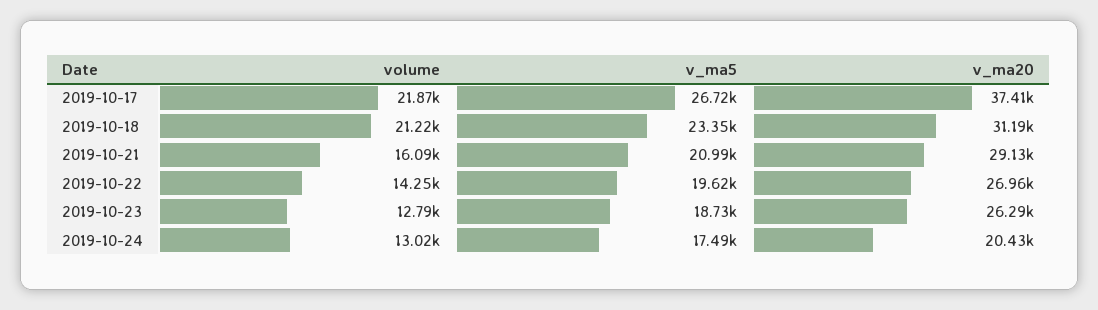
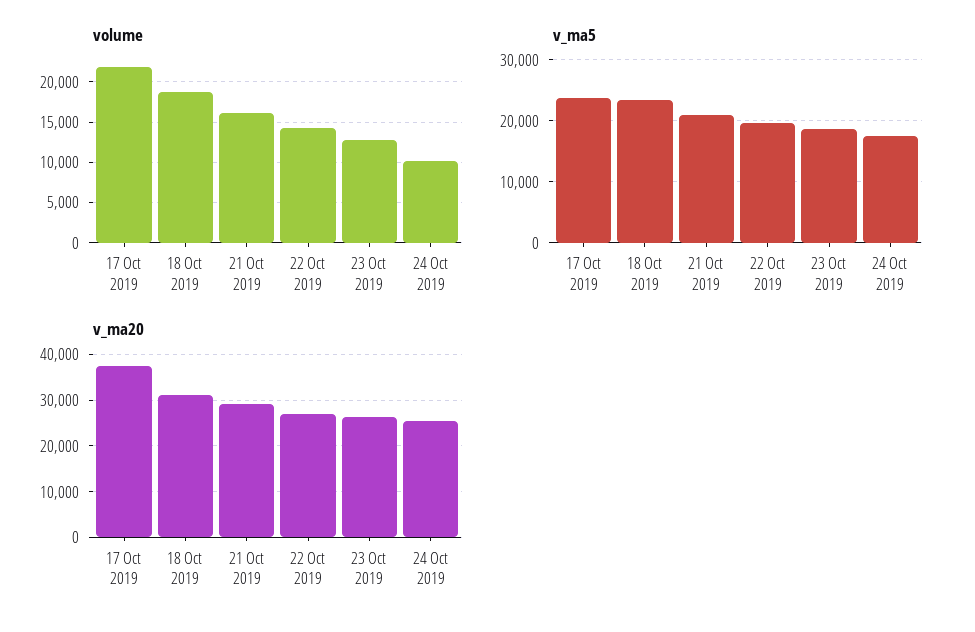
v_ma5, 2019-10-17: 26720 -> 24000
volume, 2019-10-18: 21220 -> 19000
volume, 2019-10-24: 13020 -> 10000
v_ma20, 2019-10-24: 20430 -> 26000

